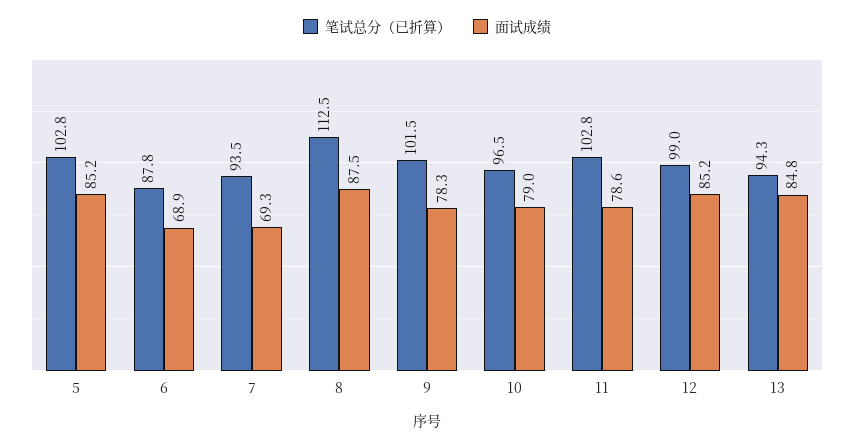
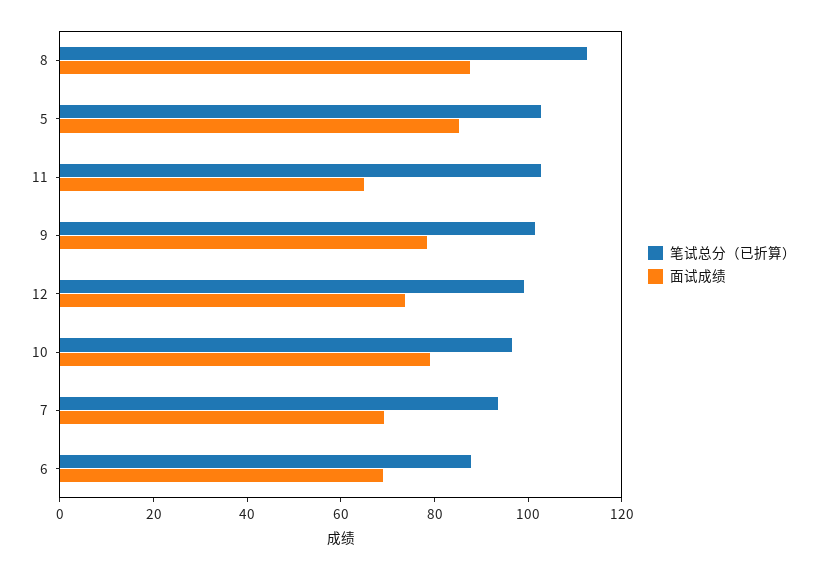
面试成绩, 11: 78.6 -> 65
面试成绩, 12: 85.2 -> 75
笔试总分（已折算）, 13: 94.3 -> none
面试成绩, 13: 84.8 -> none

